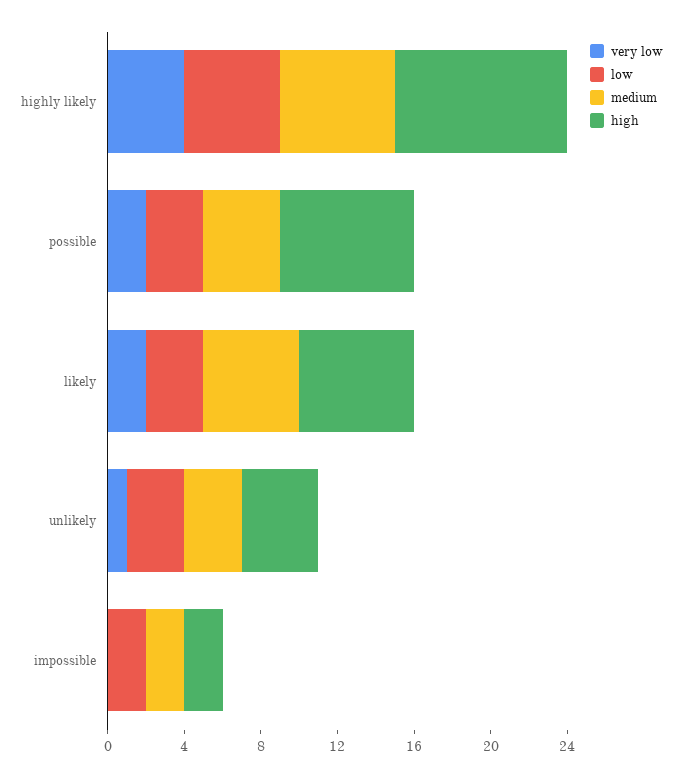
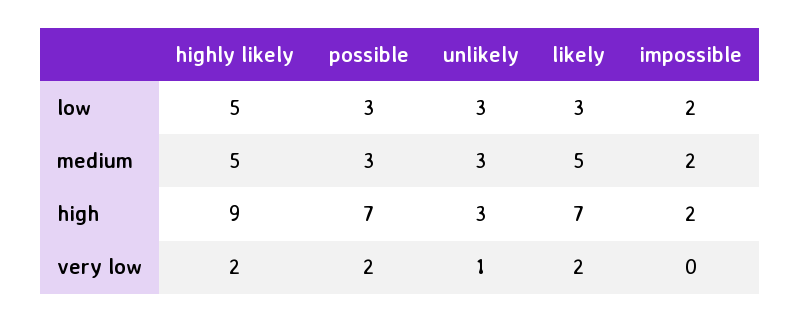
very low, highly likely: 4 -> 2
medium, highly likely: 6 -> 5
medium, possible: 4 -> 3
high, likely: 6 -> 7
high, unlikely: 4 -> 3

